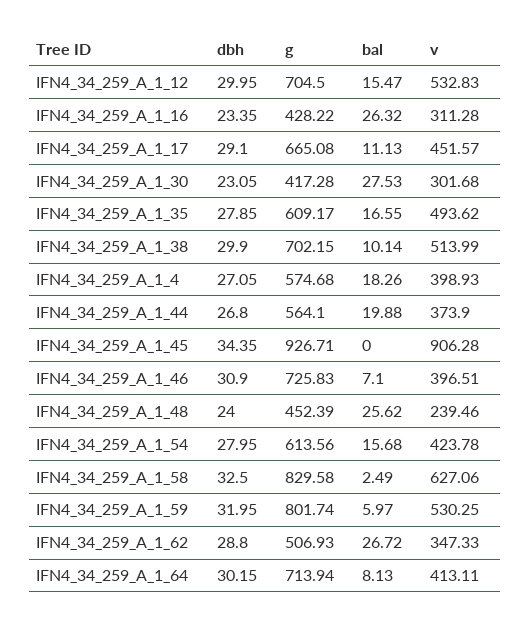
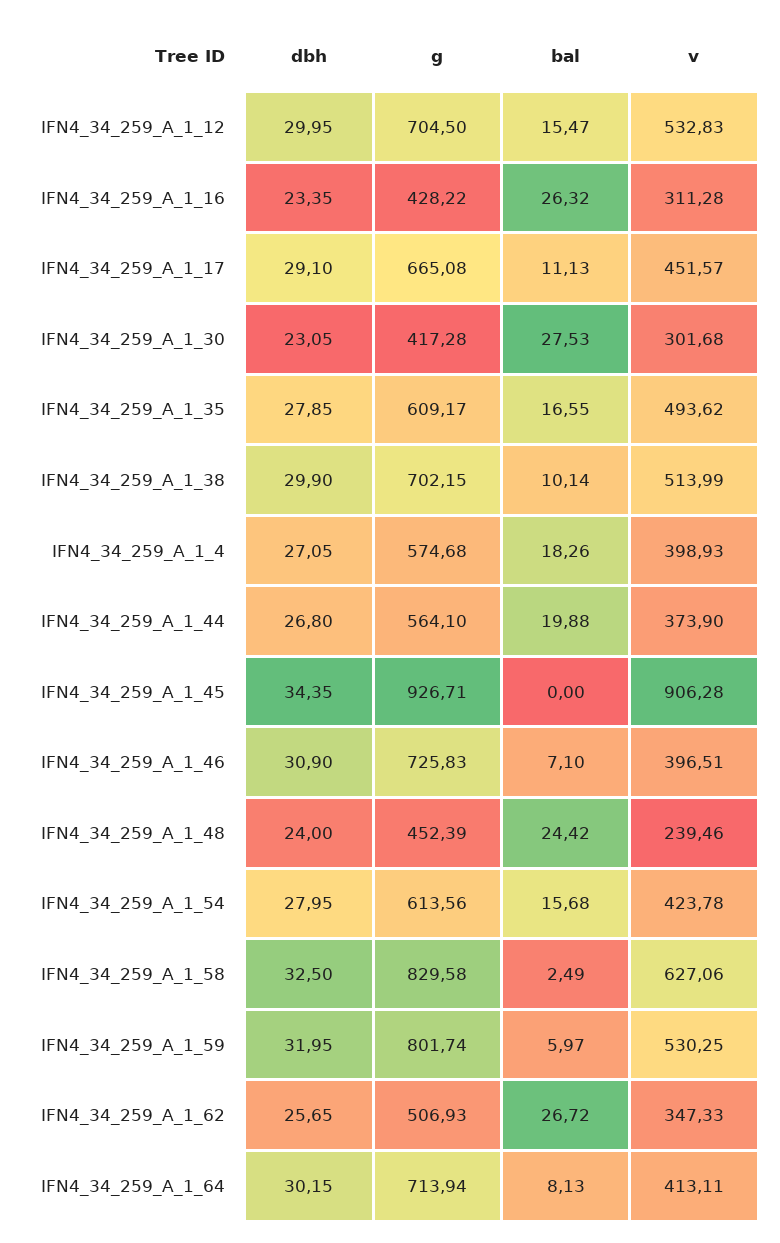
bal, IFN4_34_259_A_1_48: 25.62 -> 24.42
dbh, IFN4_34_259_A_1_62: 28.8 -> 25.65

